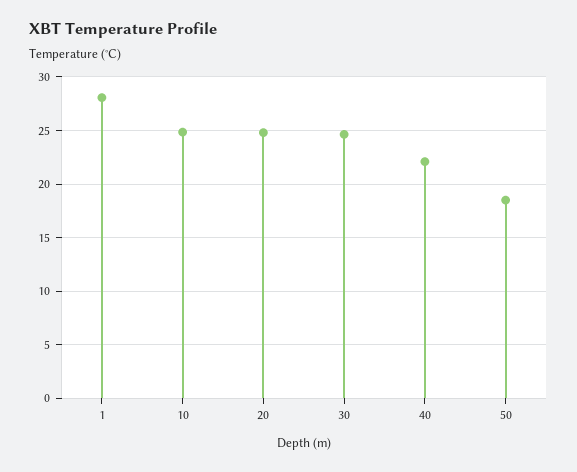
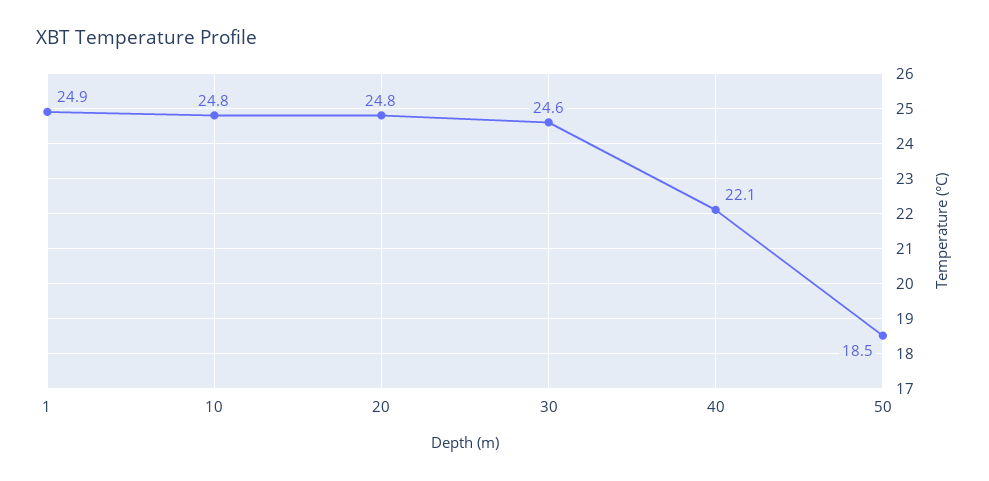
1: 28 -> 24.9

